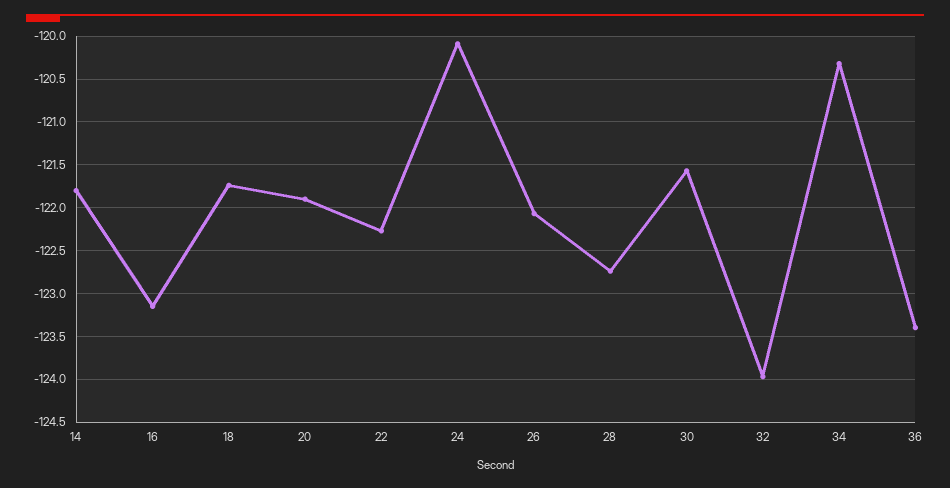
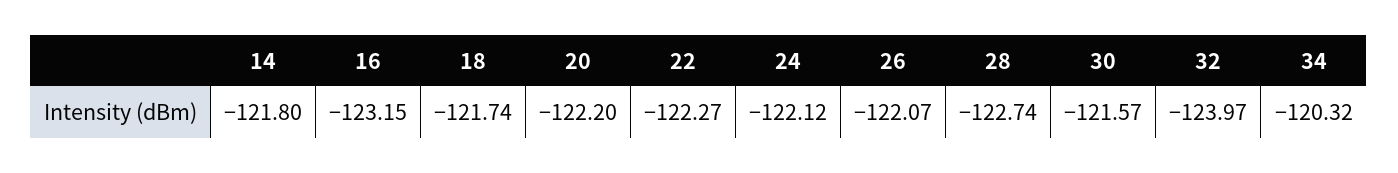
20: -121.9 -> -122.2
24: -120.1 -> -122.12
36: -123.4 -> none

